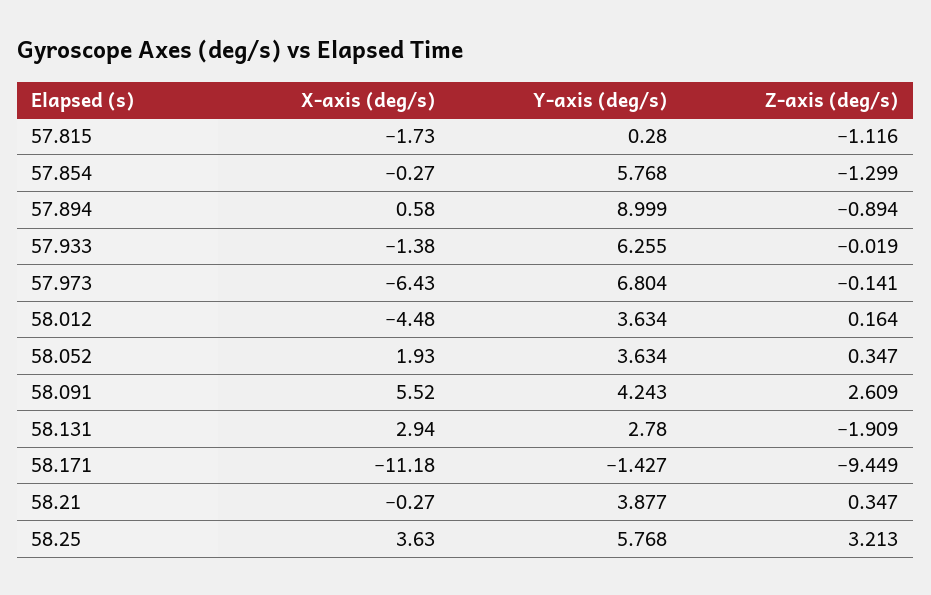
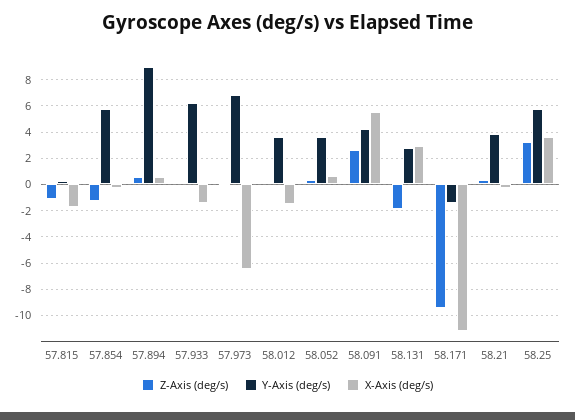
Z-axis (deg/s), 57.894: -0.894 -> 0.5
X-axis (deg/s), 58.012: -4.48 -> -1.5
X-axis (deg/s), 58.052: 1.93 -> 0.5

